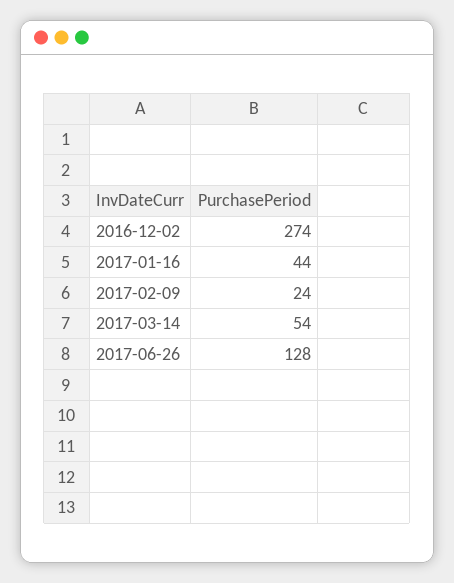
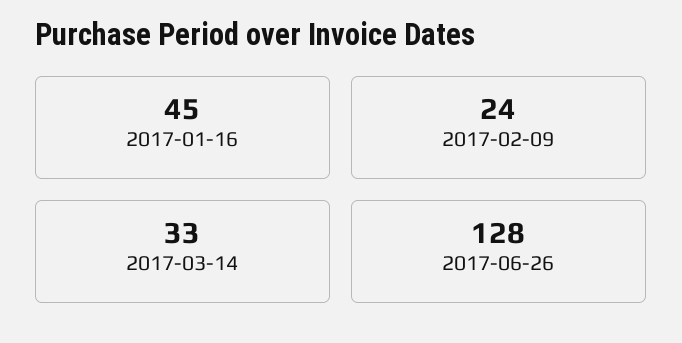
2016-12-02: 274 -> none
2017-01-16: 44 -> 45
2017-03-14: 54 -> 33

